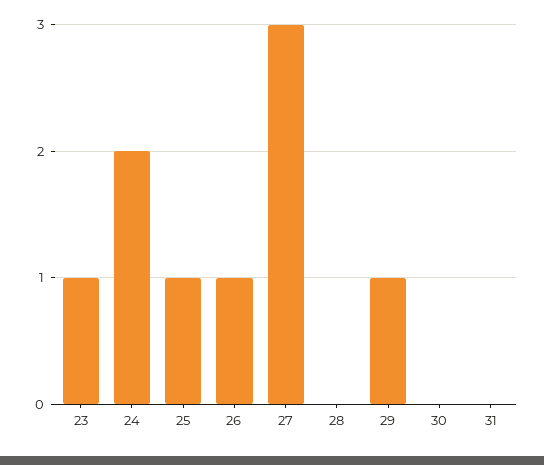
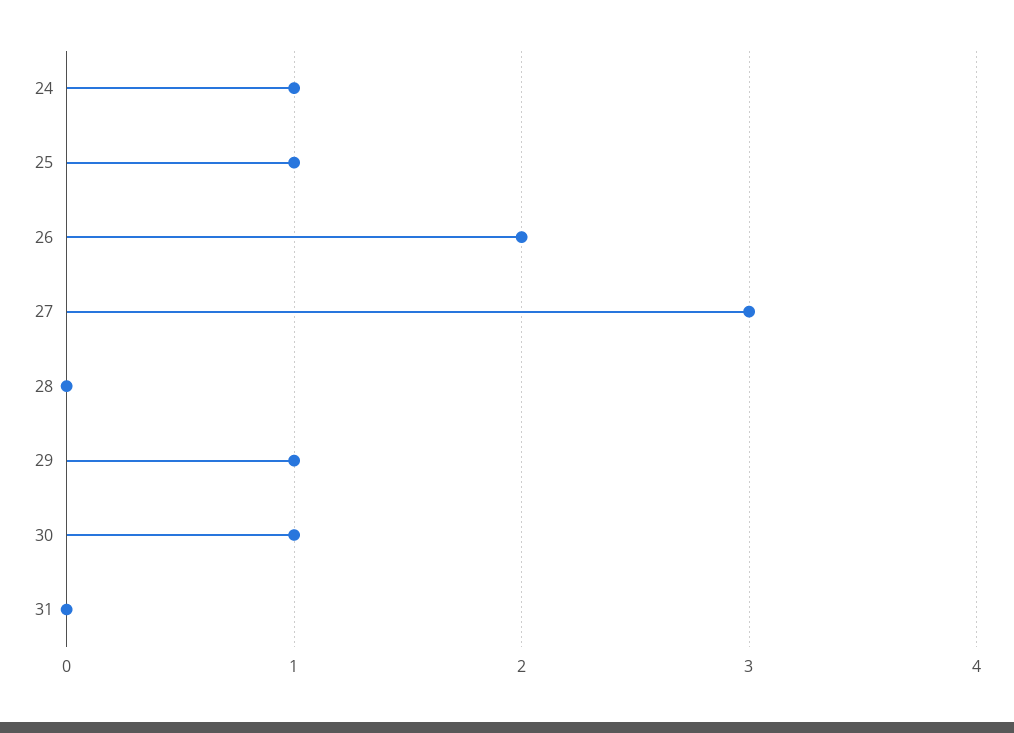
23: 1 -> none
24: 2 -> 1
26: 1 -> 2
30: 0 -> 1

